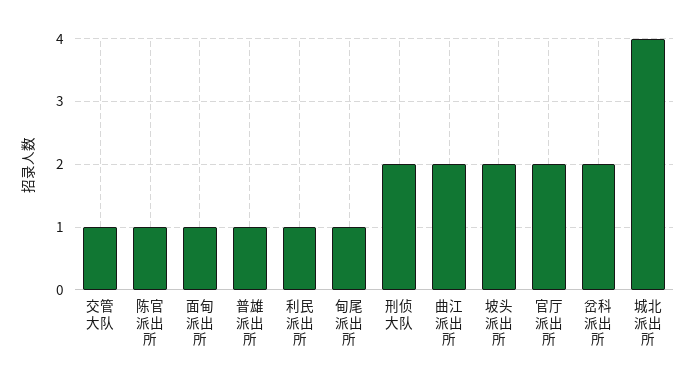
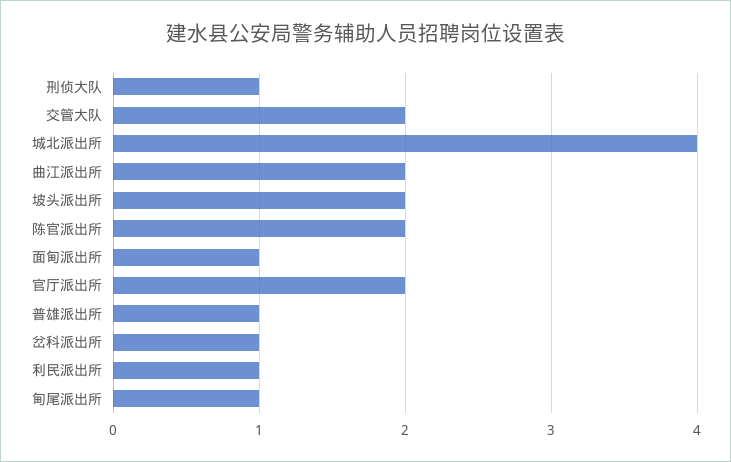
交管大队: 1 -> 2
陈官派出所: 1 -> 2
刑侦大队: 2 -> 1
岔科派出所: 2 -> 1

